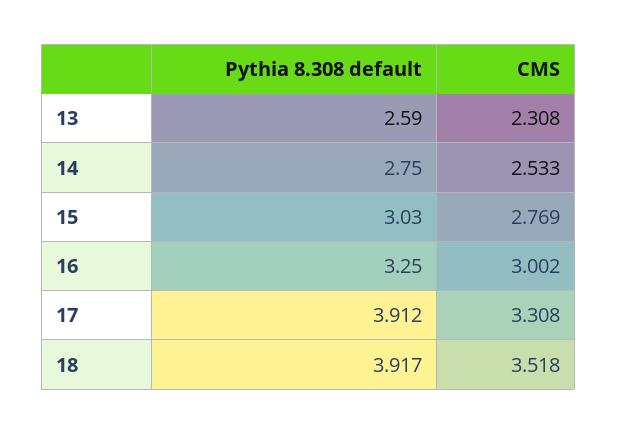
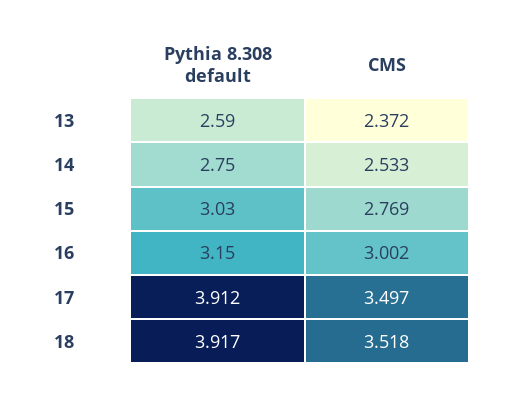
CMS, 13: 2.308 -> 2.372
Pythia 8.308 default, 16: 3.25 -> 3.15
CMS, 17: 3.308 -> 3.497

